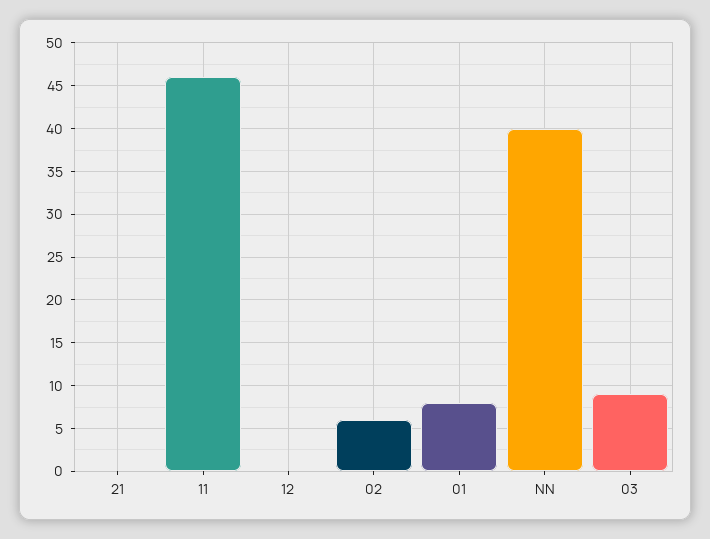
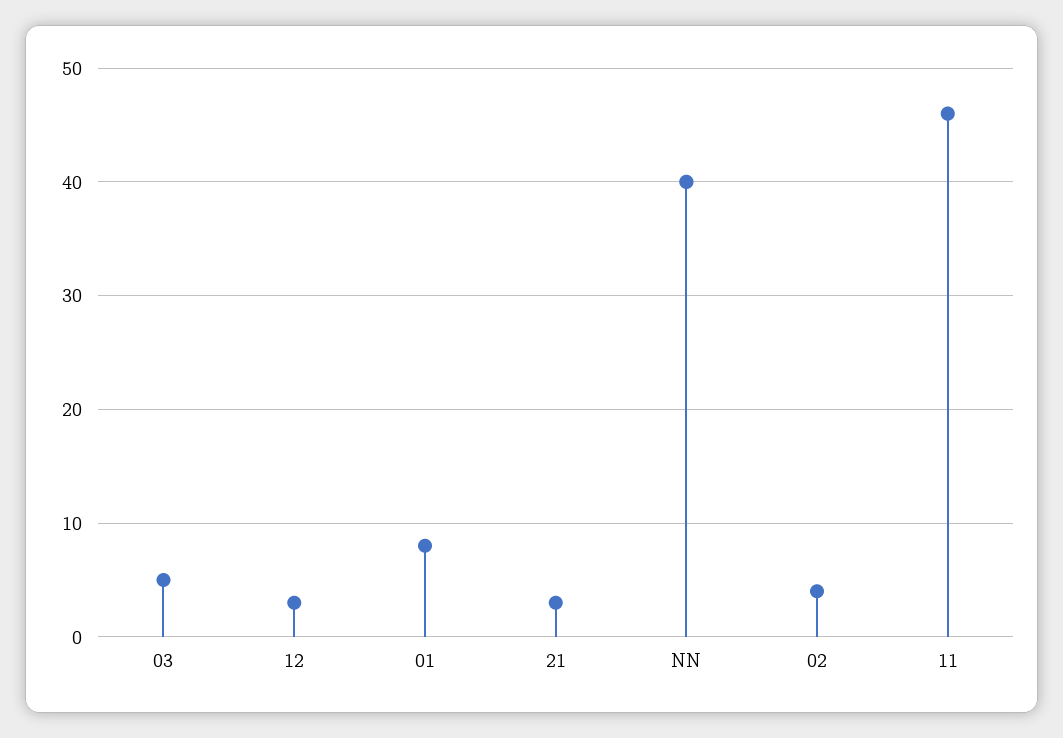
21: 0 -> 3
12: 0 -> 3
02: 6 -> 4
03: 9 -> 5

